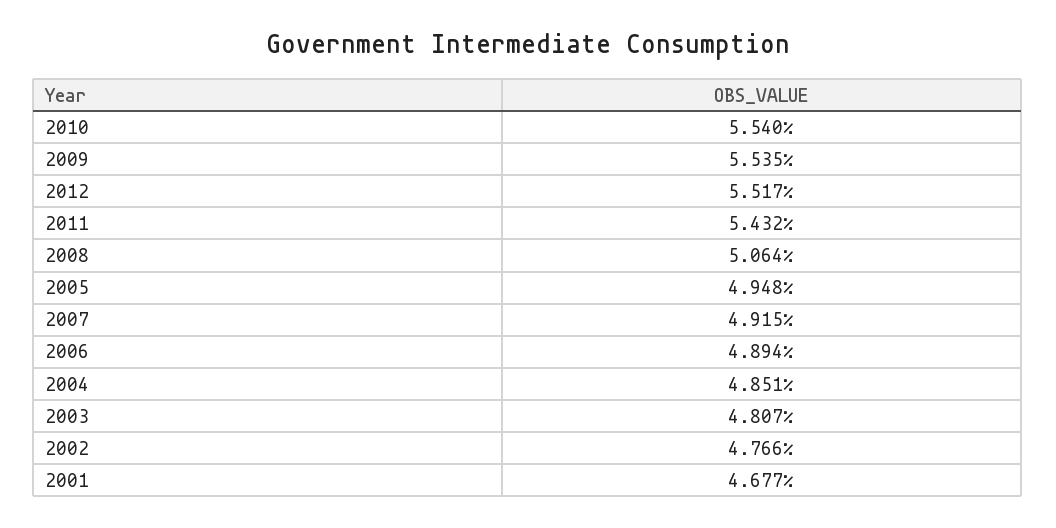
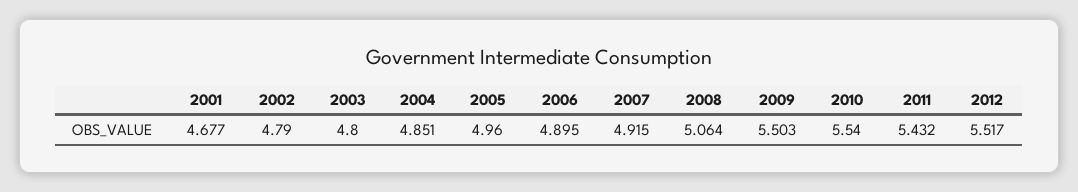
2009: 5.535 -> 5.503
2005: 4.948 -> 4.96
2006: 4.894 -> 4.895
2003: 4.807 -> 4.8
2002: 4.766 -> 4.79

